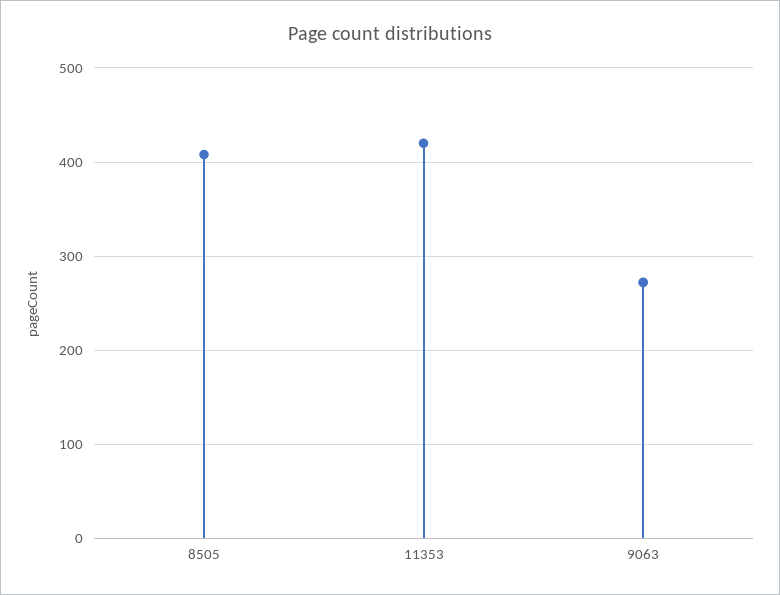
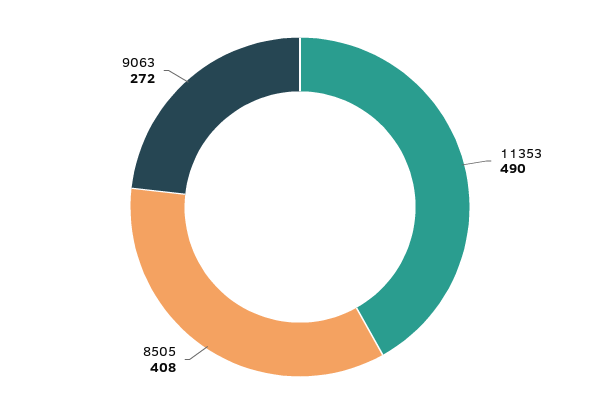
11353: 420 -> 490

